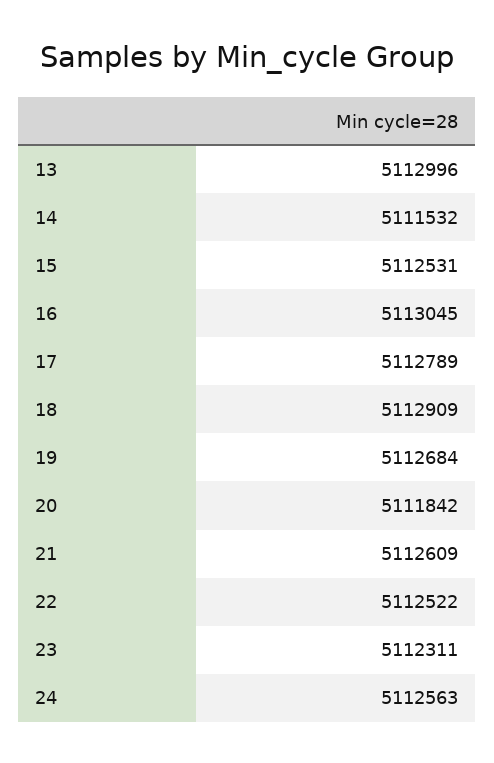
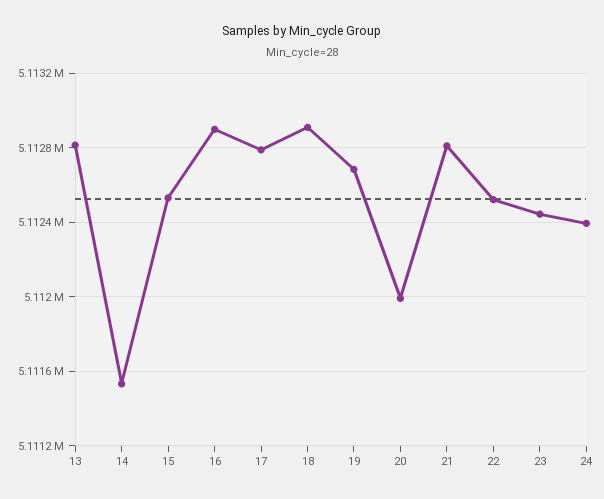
13: 5112996 -> 5112800
16: 5113045 -> 5112900
20: 5111842 -> 5112000
21: 5112609 -> 5112800
23: 5112311 -> 5112450
24: 5112563 -> 5112400

